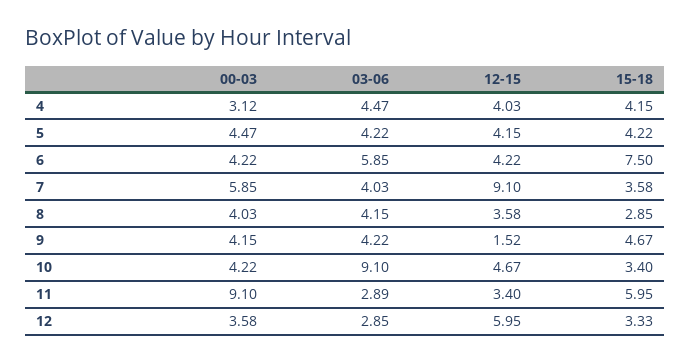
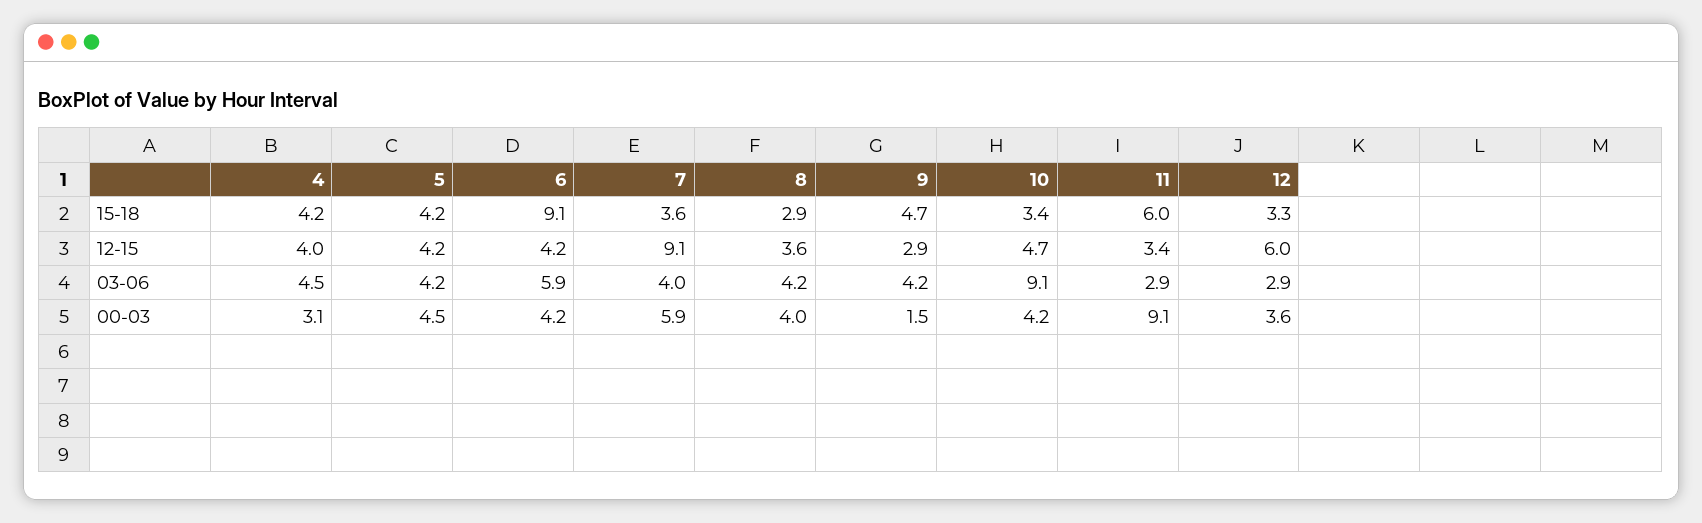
15-18, 6: 7.5 -> 9.1
00-03, 9: 4.15 -> 1.5
12-15, 9: 1.52 -> 2.9

